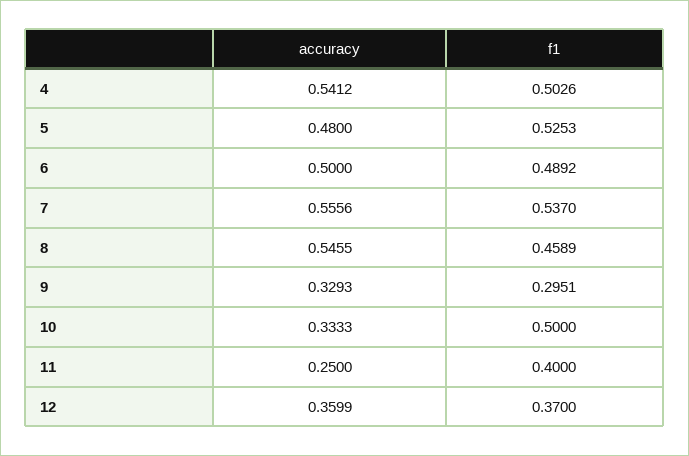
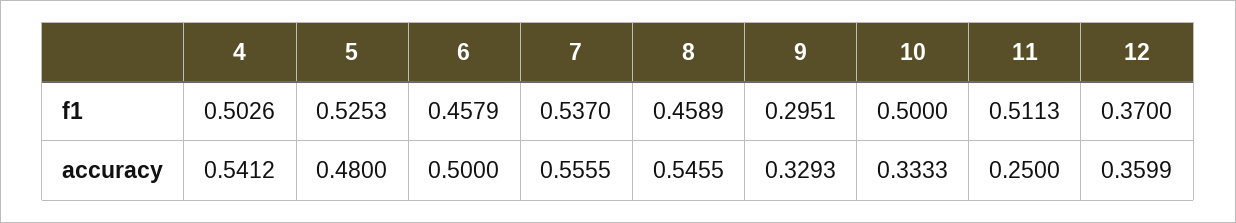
f1, 6: 0.4892 -> 0.4579
accuracy, 7: 0.5556 -> 0.5555
f1, 11: 0.4 -> 0.5113

